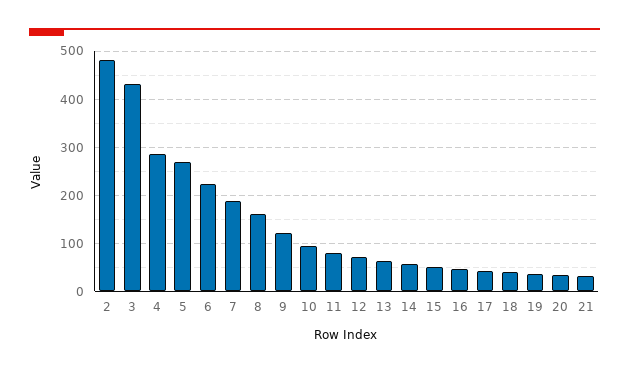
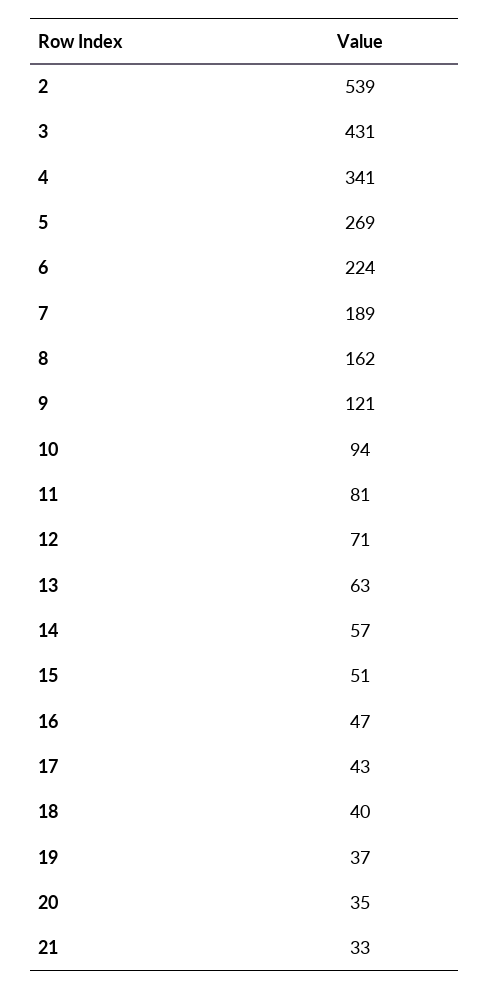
2: 480 -> 539
4: 280 -> 341

